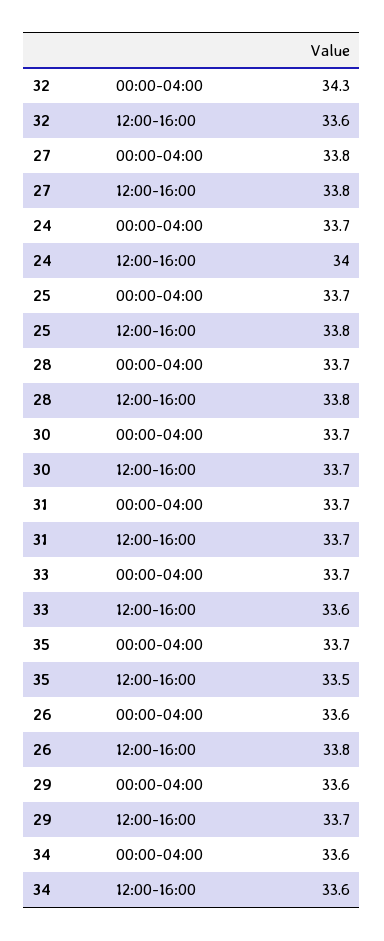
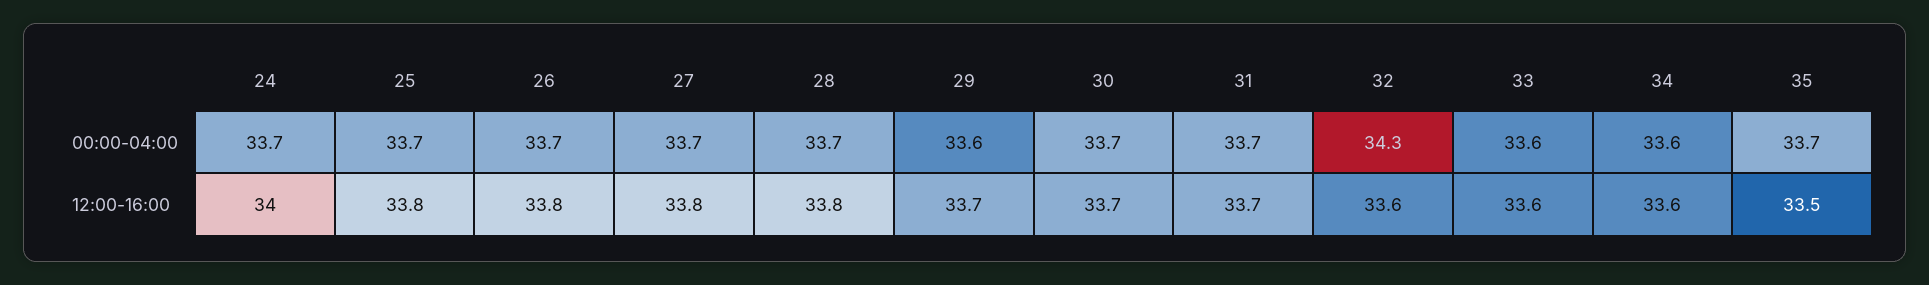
27, 00:00-04:00: 33.8 -> 33.7
33, 00:00-04:00: 33.7 -> 33.6
26, 00:00-04:00: 33.6 -> 33.7

